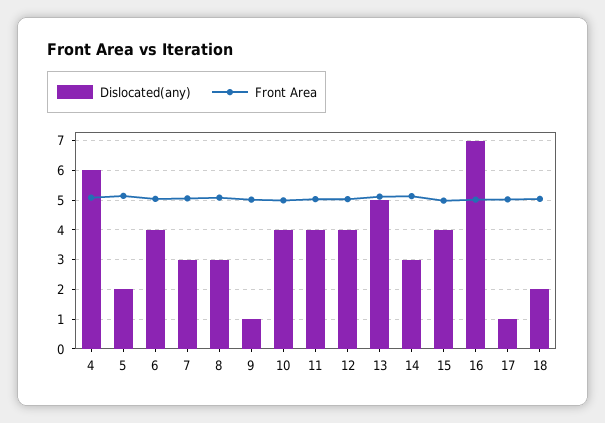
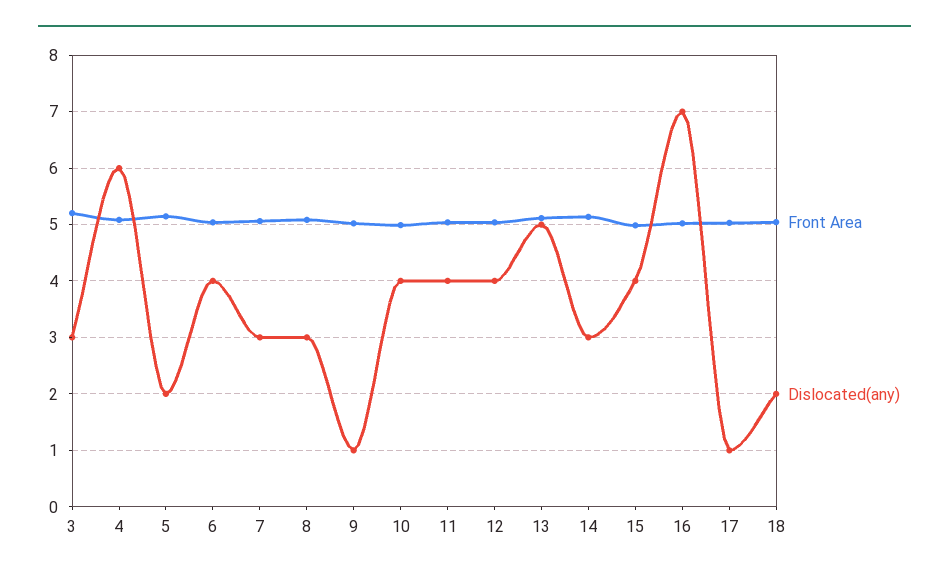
Front Area, 3: none -> 5.2
Dislocated(any), 3: none -> 3

